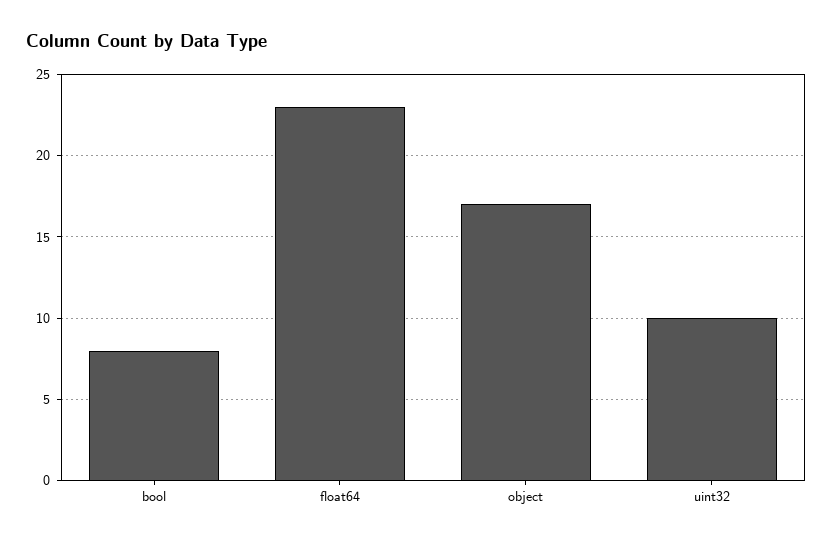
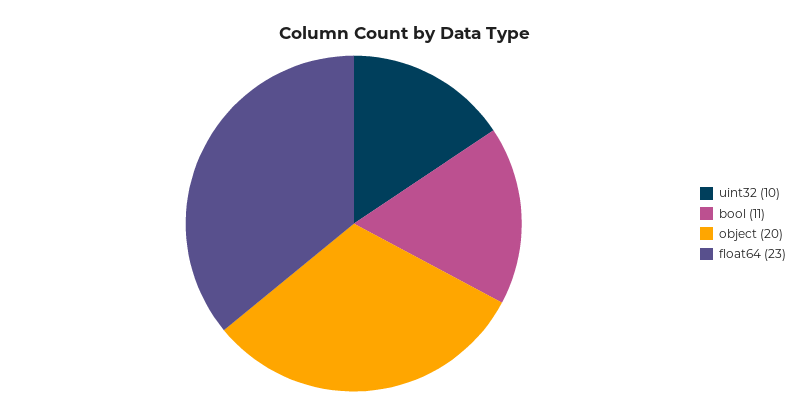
bool: 8 -> 11
object: 17 -> 20

